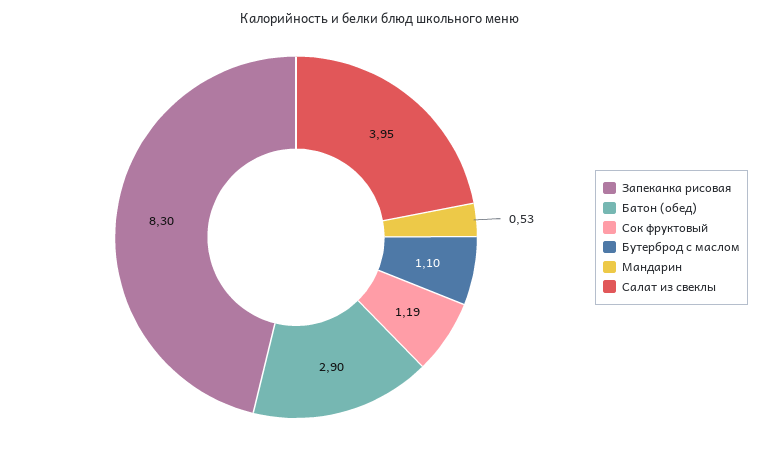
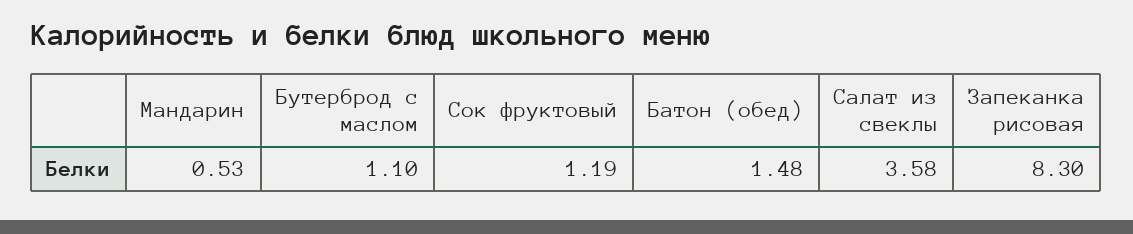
Батон (обед): 2.9 -> 1.48
Салат из свеклы: 3.95 -> 3.58

